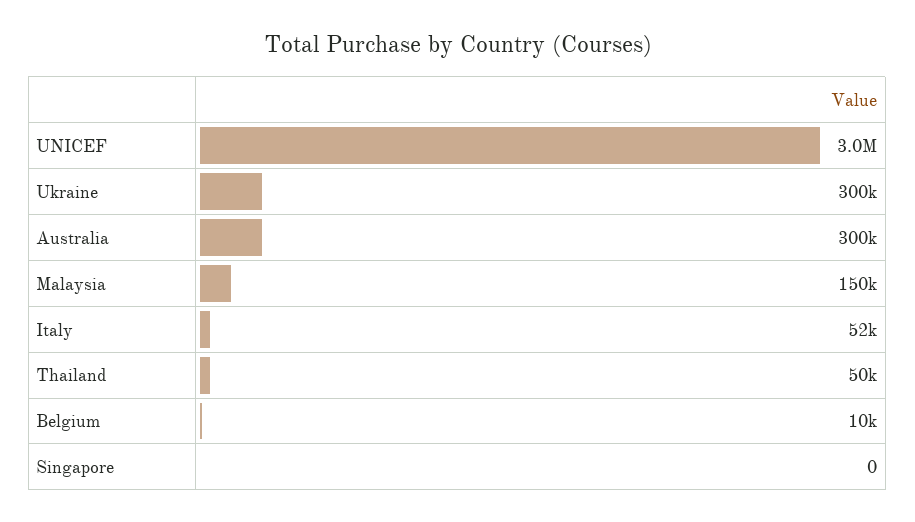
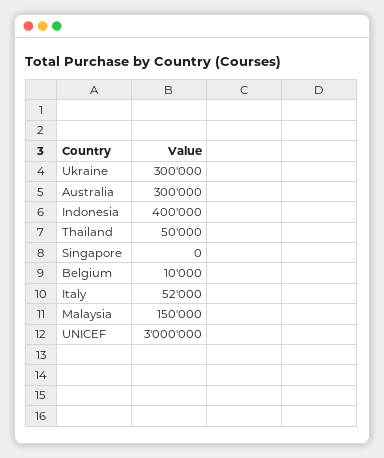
Indonesia: none -> 400000

